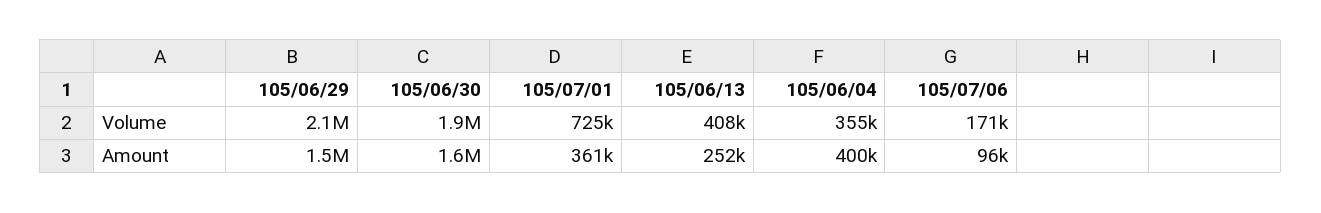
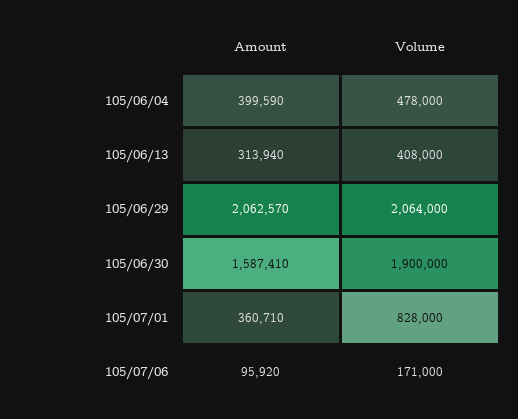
105/07/01, Volume: 725000 -> 828000
105/06/04, Volume: 355000 -> 478000
105/06/29, Amount: 1500000 -> 2062570
105/06/13, Amount: 252000 -> 313940

